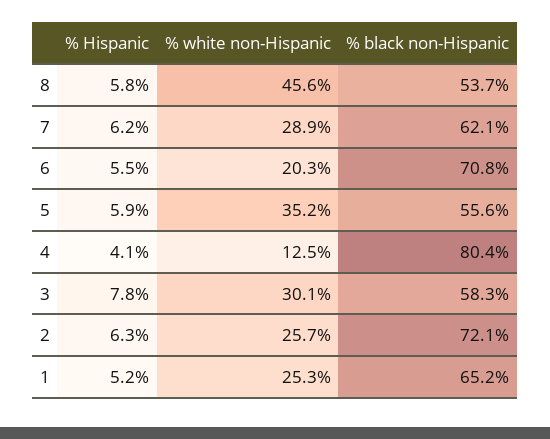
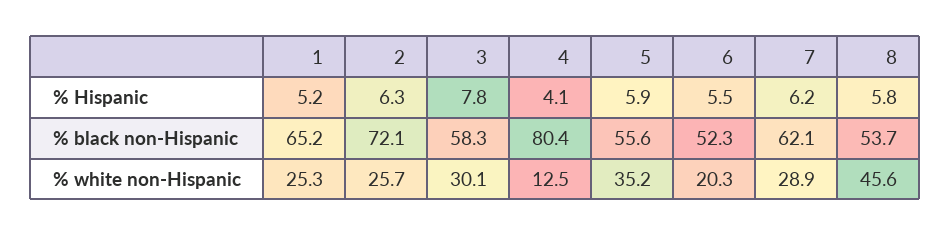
% black non-Hispanic, 6: 70.8 -> 52.3

